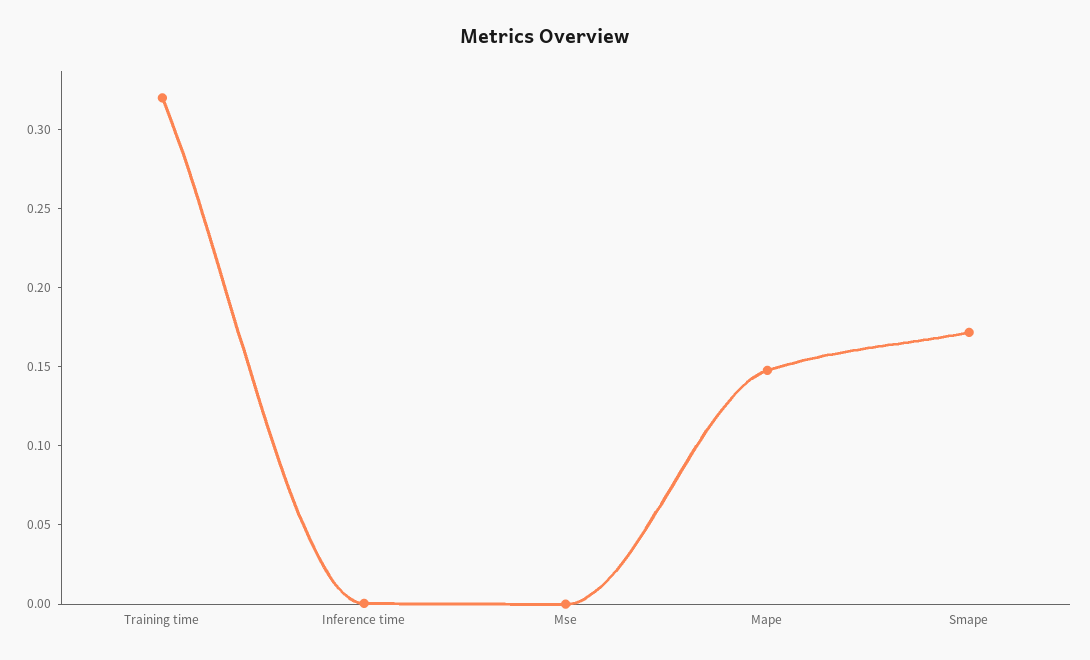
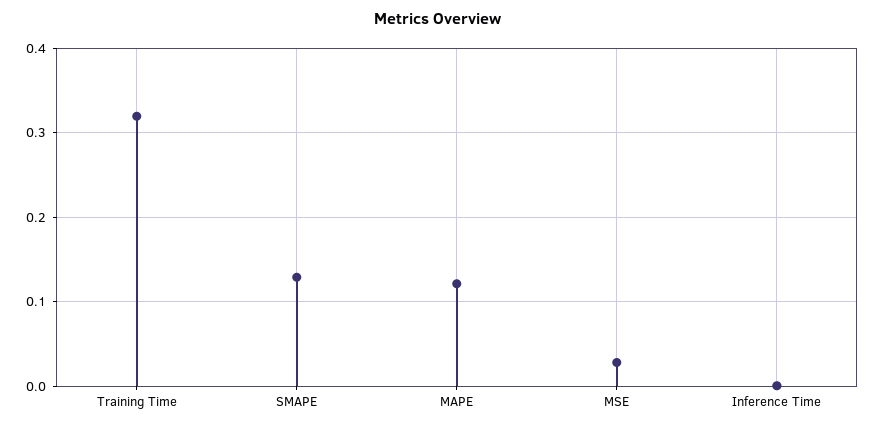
Mse: 0 -> 0.03
Mape: 0.15 -> 0.12
Smape: 0.17 -> 0.13

